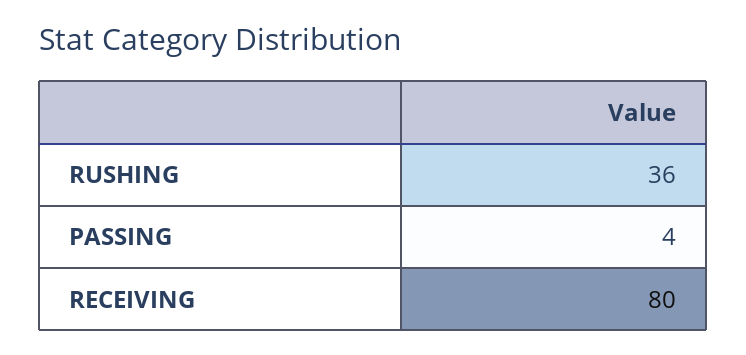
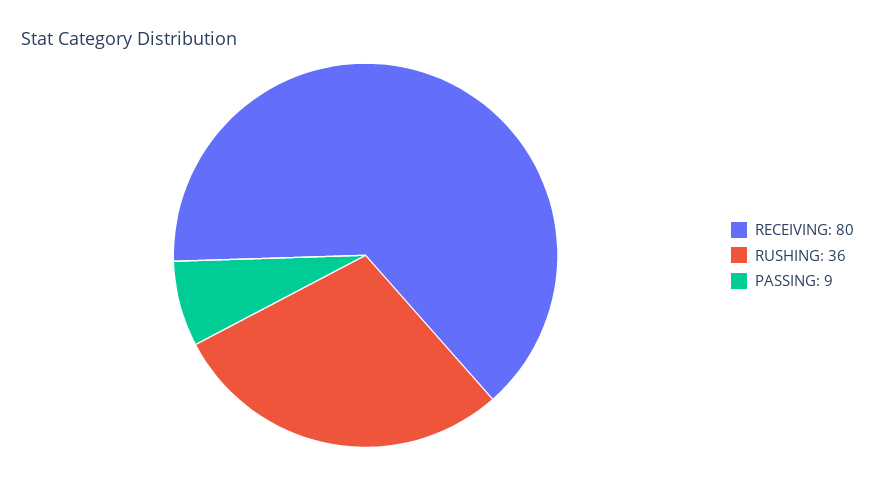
PASSING: 4 -> 9

